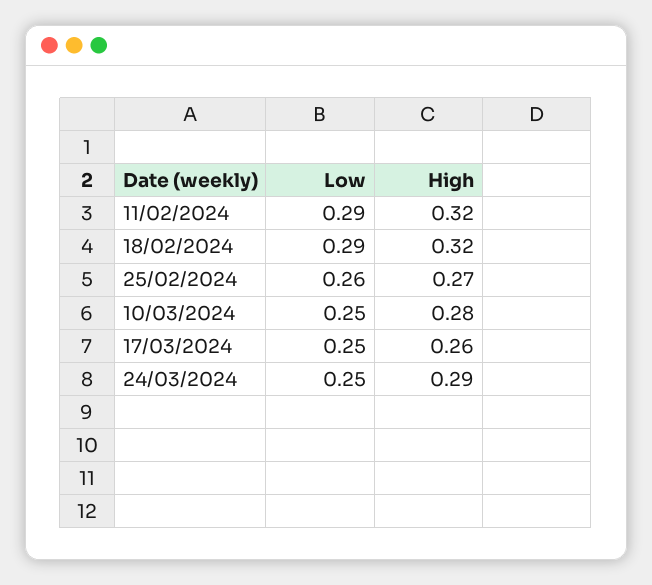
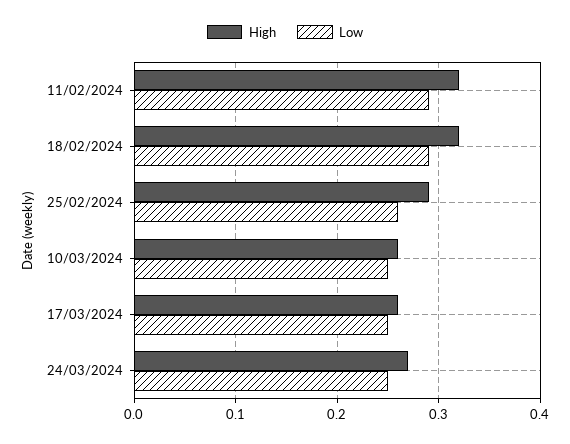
High, 25/02/2024: 0.27 -> 0.29
High, 10/03/2024: 0.28 -> 0.26
High, 24/03/2024: 0.29 -> 0.27

